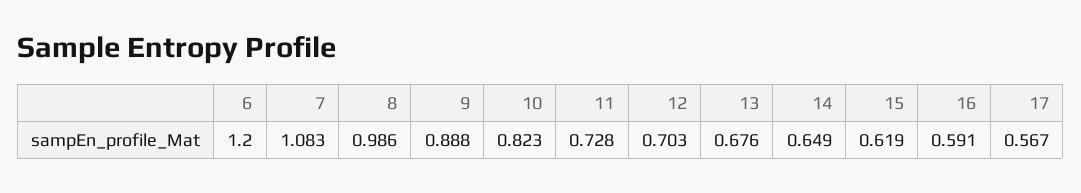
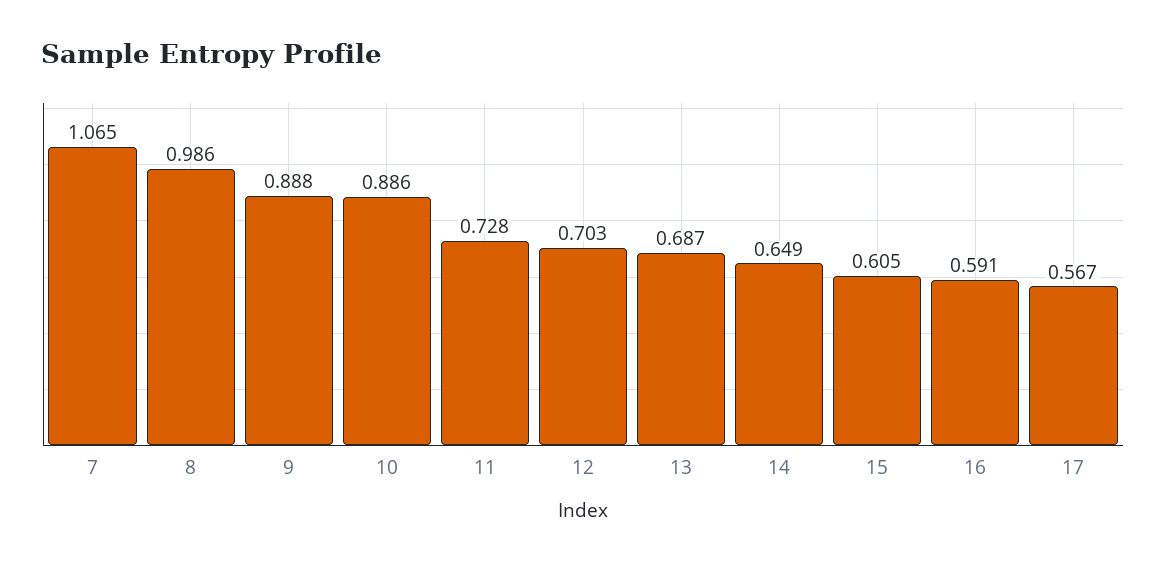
6: 1.2 -> none
7: 1.083 -> 1.065
10: 0.823 -> 0.886
13: 0.676 -> 0.687
15: 0.619 -> 0.605

